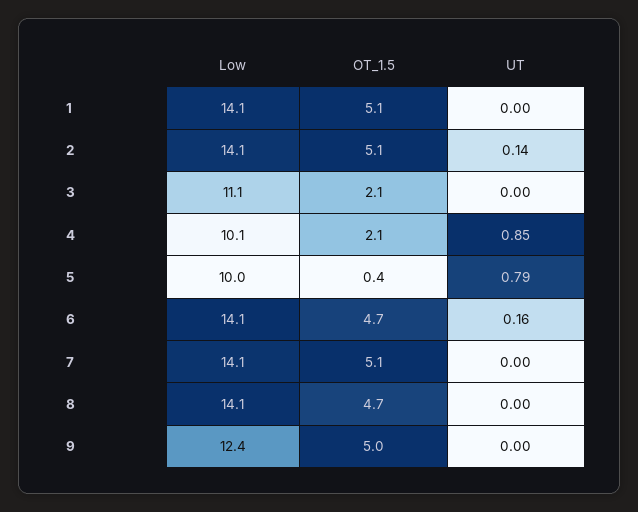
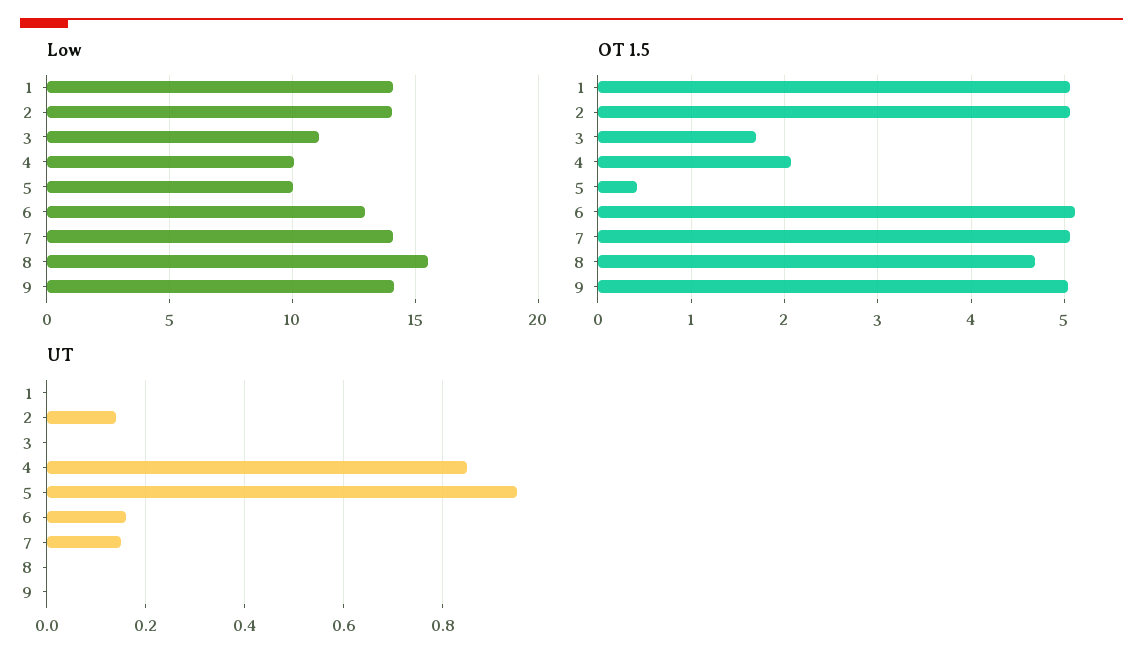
OT_1.5, 3: 2.1 -> 1.7
UT, 5: 0.79 -> 0.95
Low, 6: 14.1 -> 13
OT_1.5, 6: 4.7 -> 5.1
UT, 7: 0 -> 0.15
Low, 8: 14.1 -> 15.5
Low, 9: 12.4 -> 14

